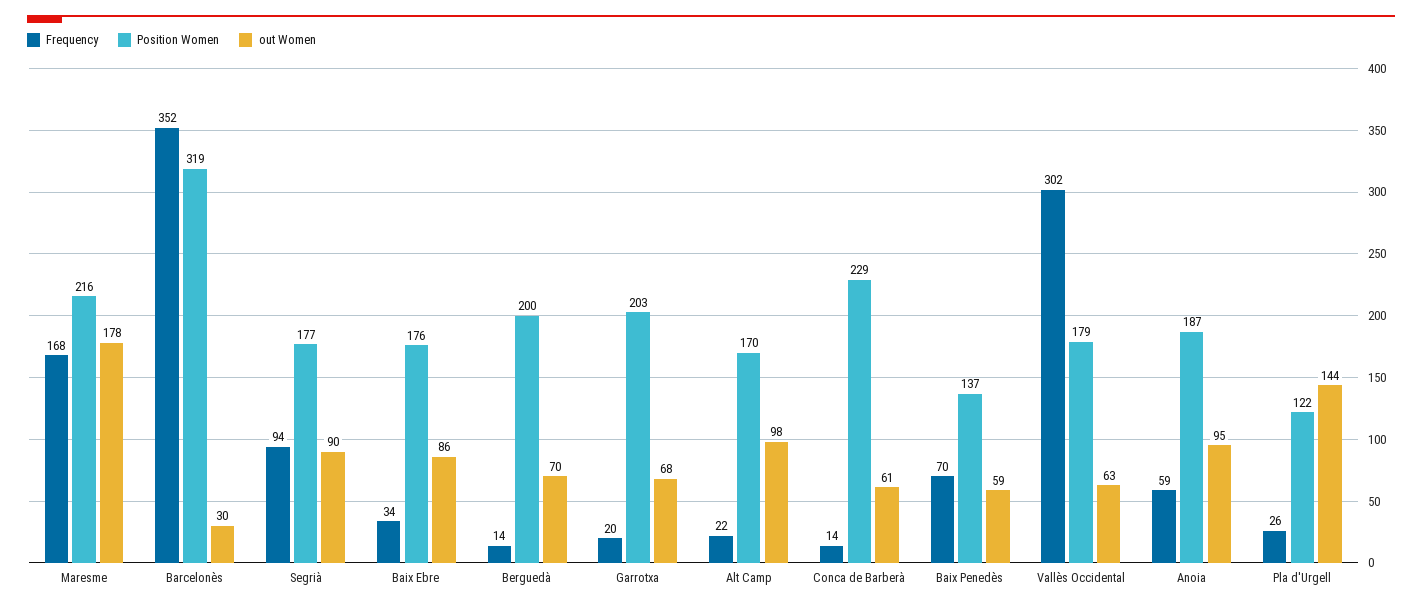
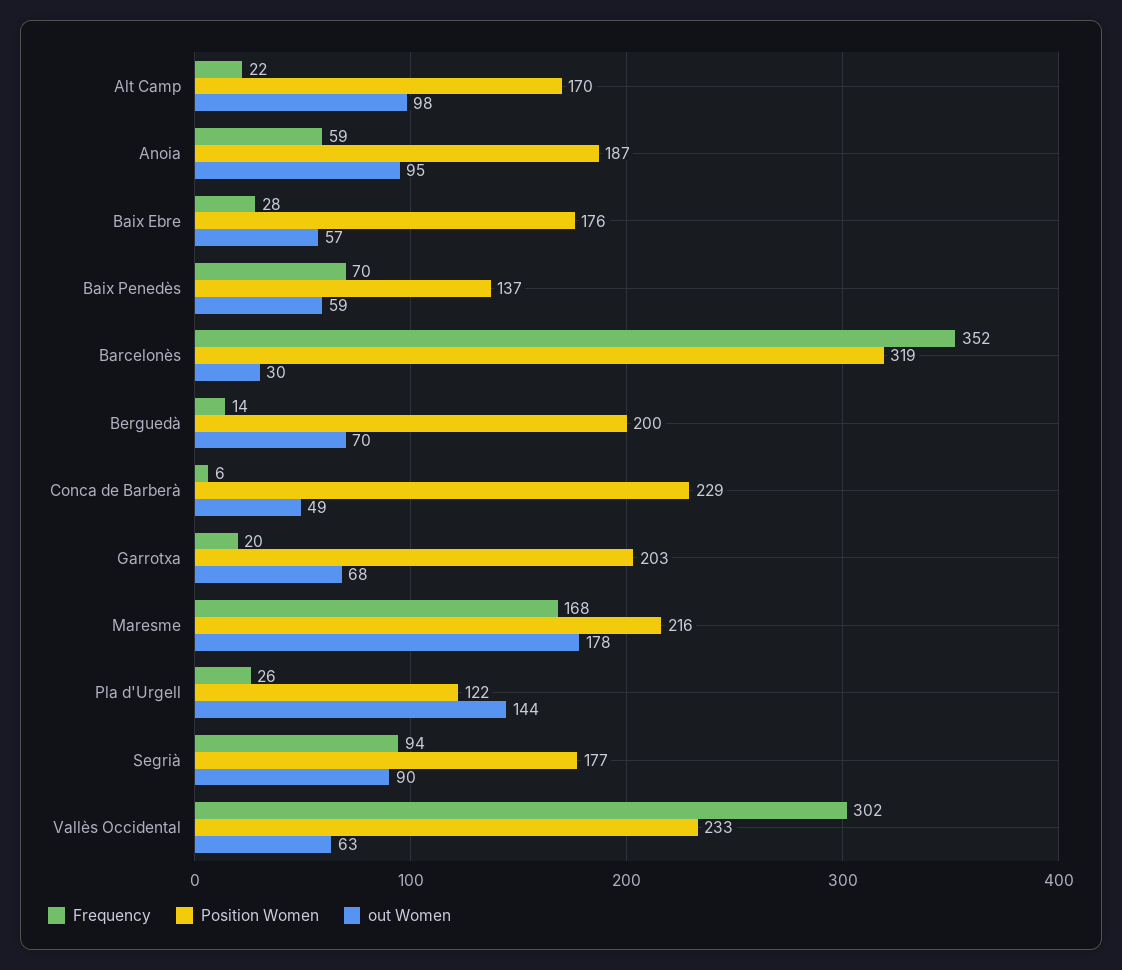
Frequency, Baix Ebre: 34 -> 28
out Women, Baix Ebre: 86 -> 57
Frequency, Conca de Barberà: 14 -> 6
out Women, Conca de Barberà: 61 -> 49
Position Women, Vallès Occidental: 179 -> 233

